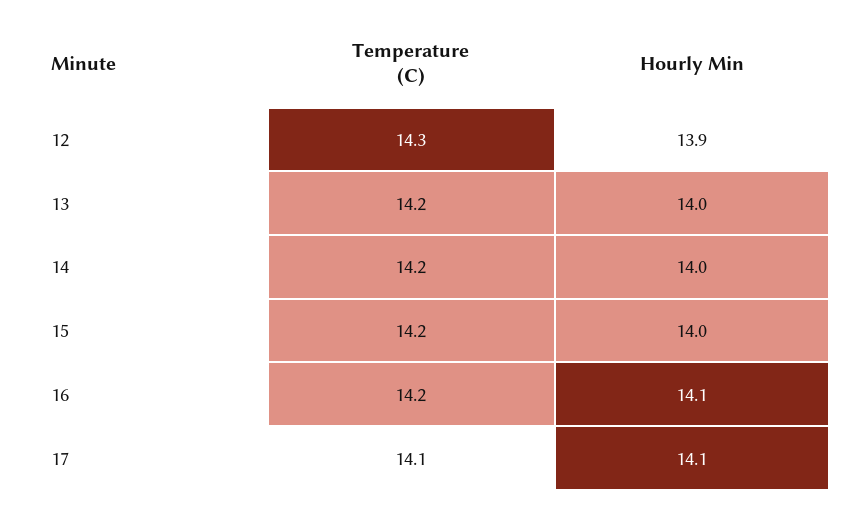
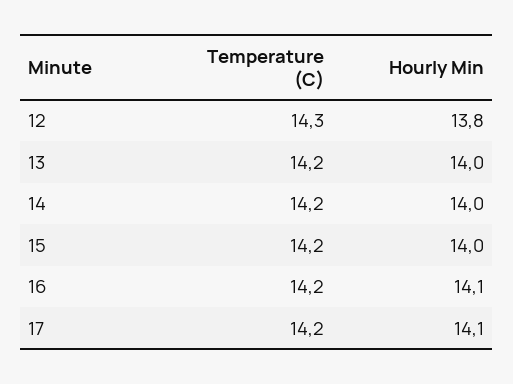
Hourly Min, 12: 13.9 -> 13.8
Temperature (C), 17: 14.1 -> 14.2

